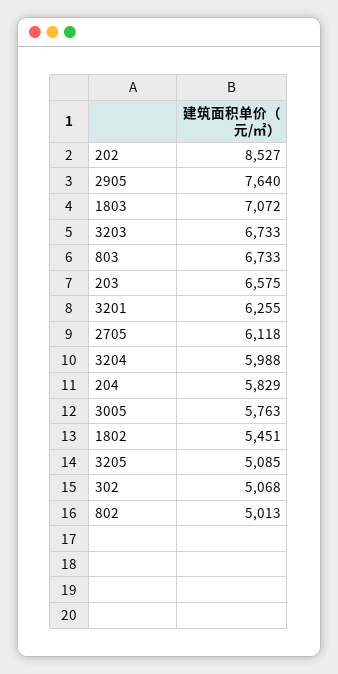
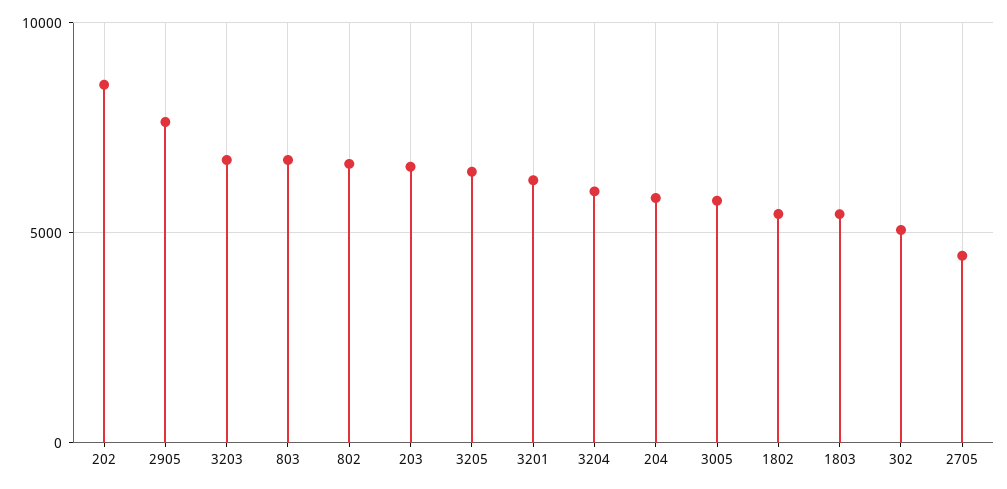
1803: 7072 -> 5500
2705: 6118 -> 4500
3205: 5085 -> 6500
802: 5013 -> 6500

